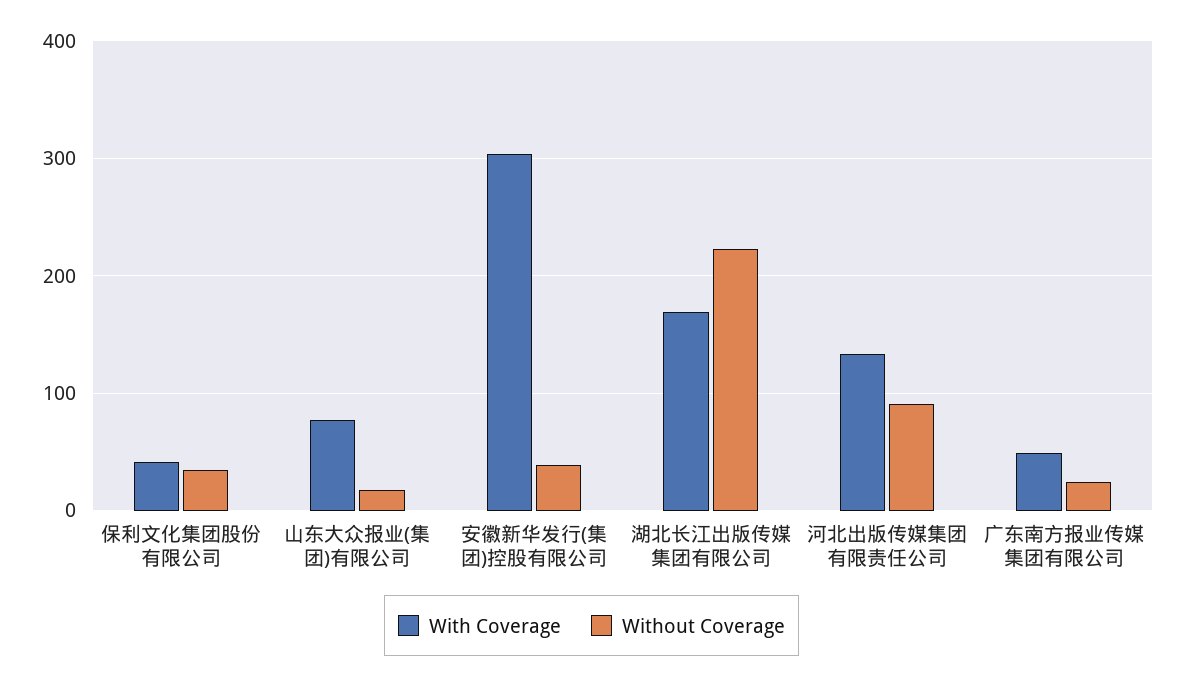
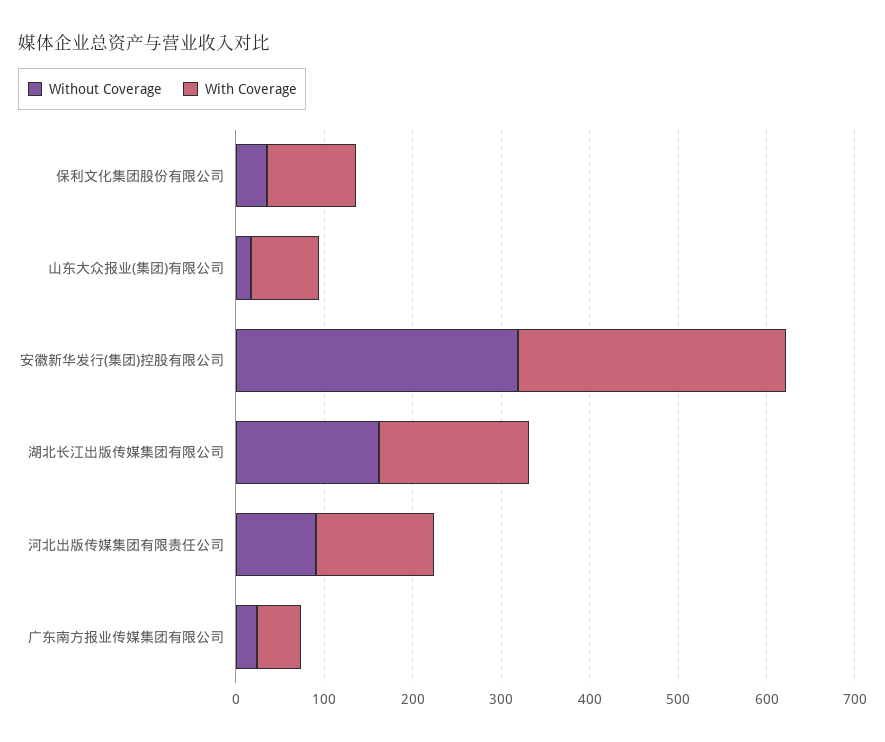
With Coverage, 保利文化集团股份有限公司: 40 -> 100
Without Coverage, 安徽新华发行(集团)控股有限公司: 40 -> 320
Without Coverage, 湖北长江出版传媒集团有限公司: 220 -> 160

